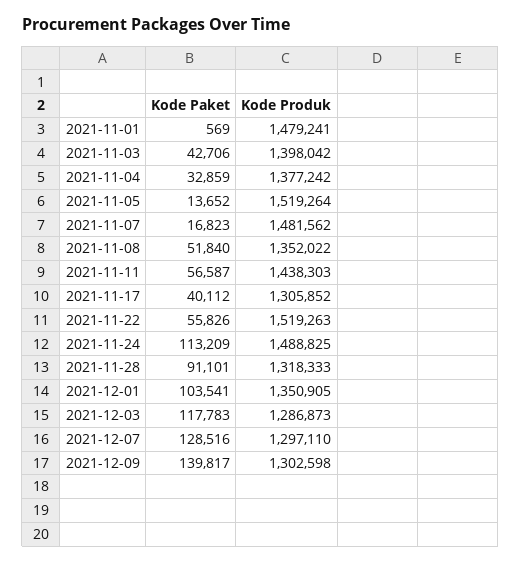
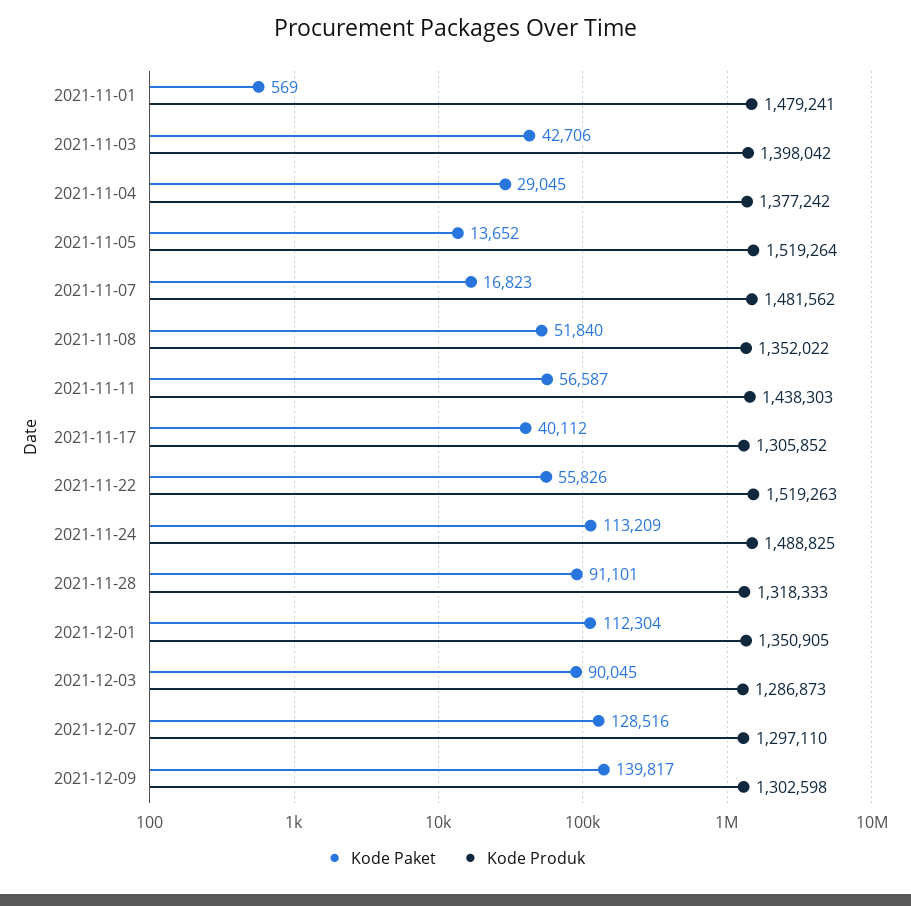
Kode Paket, 2021-11-04: 32859 -> 29045
Kode Paket, 2021-12-01: 103541 -> 112304
Kode Paket, 2021-12-03: 117783 -> 90045

